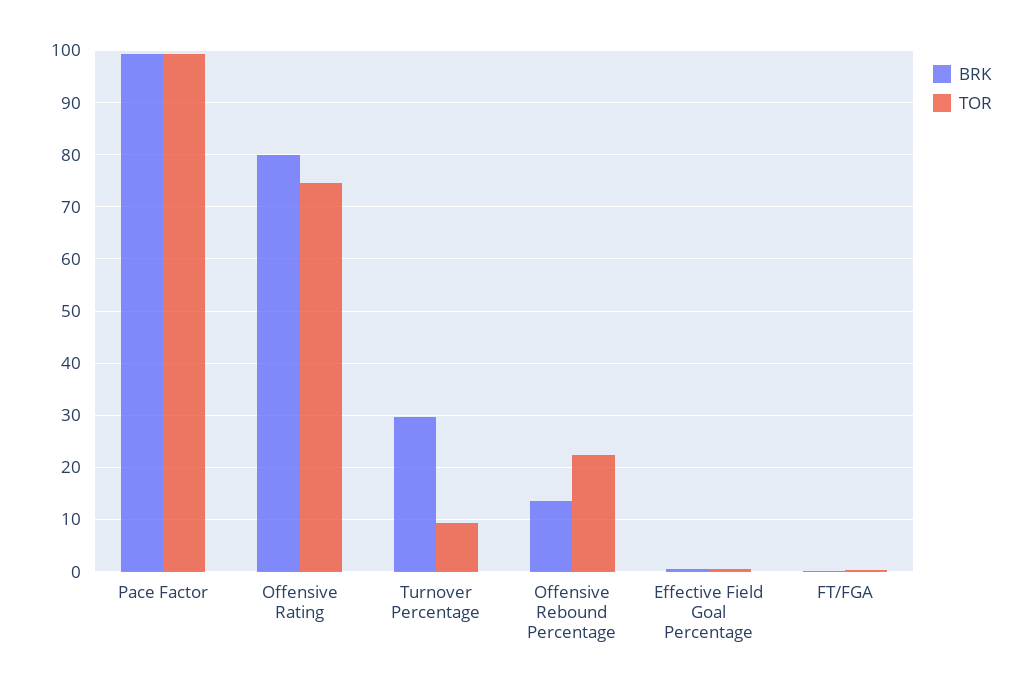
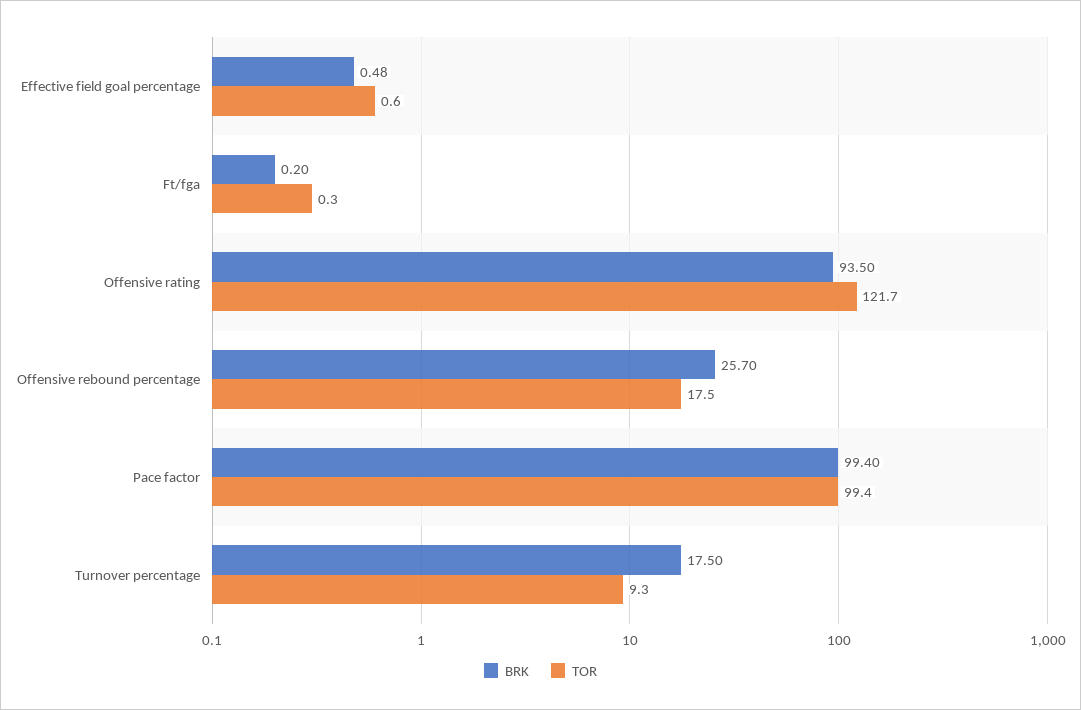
BRK, Offensive Rating: 80 -> 93.5
TOR, Offensive Rating: 74 -> 121.7
BRK, Turnover Percentage: 30 -> 17.5
BRK, Offensive Rebound Percentage: 14 -> 25.7
TOR, Offensive Rebound Percentage: 22 -> 17.5

